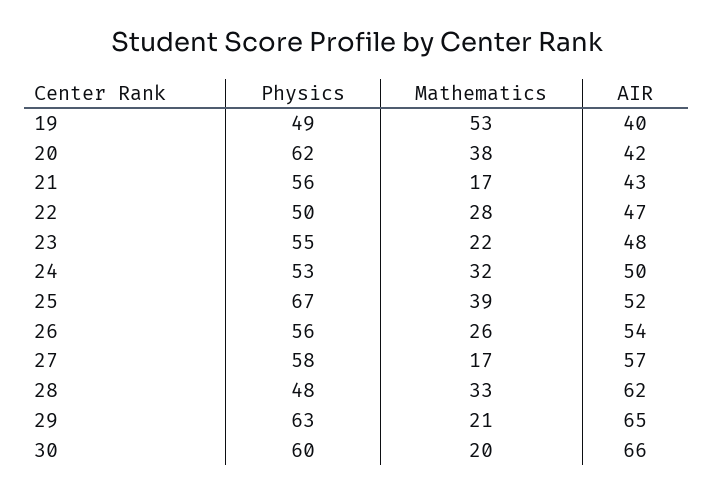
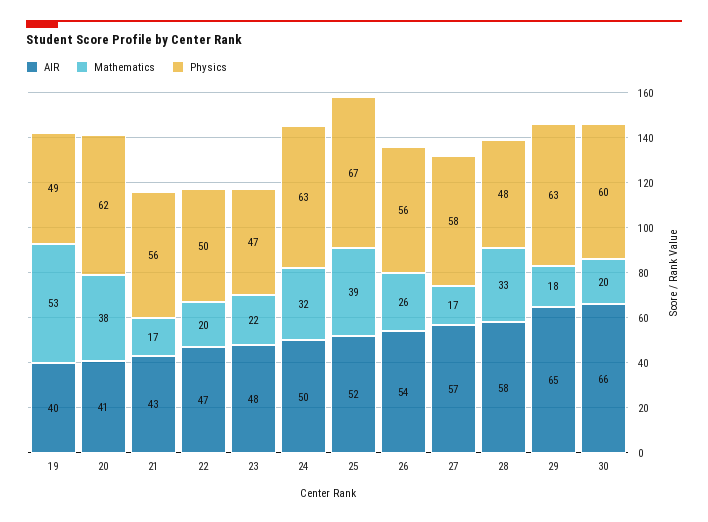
AIR, 20: 42 -> 41
Mathematics, 22: 28 -> 20
Physics, 23: 55 -> 47
Physics, 24: 53 -> 63
AIR, 28: 62 -> 58
Mathematics, 29: 21 -> 18

